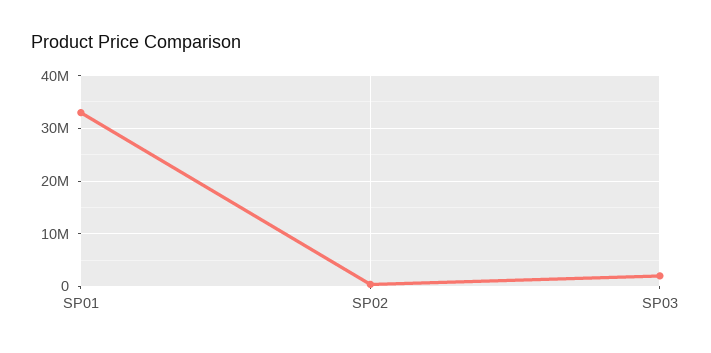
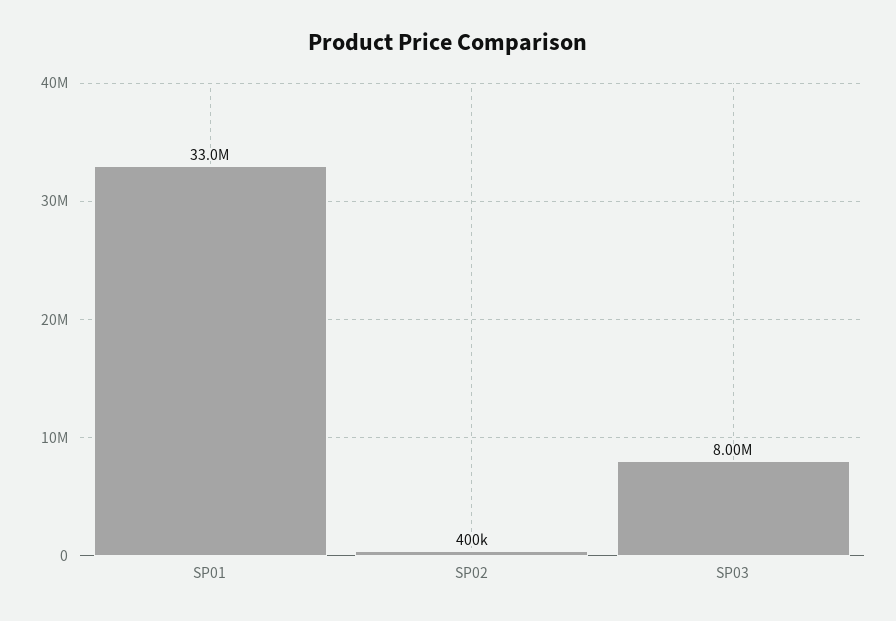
SP03: 2000000 -> 8000000

